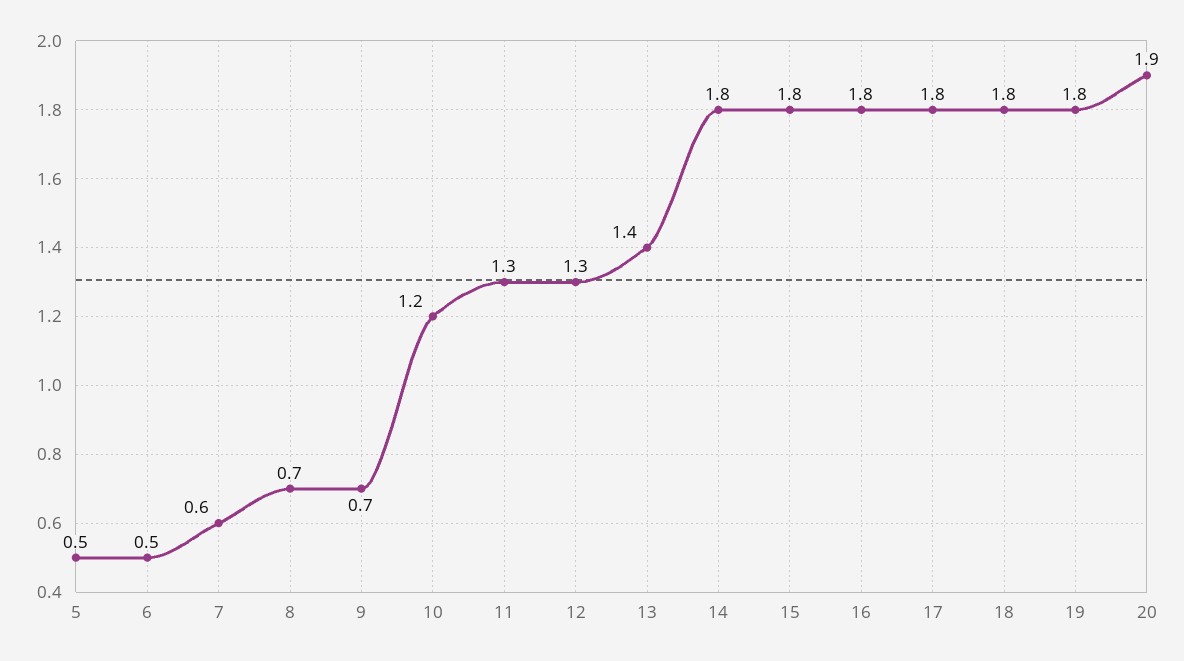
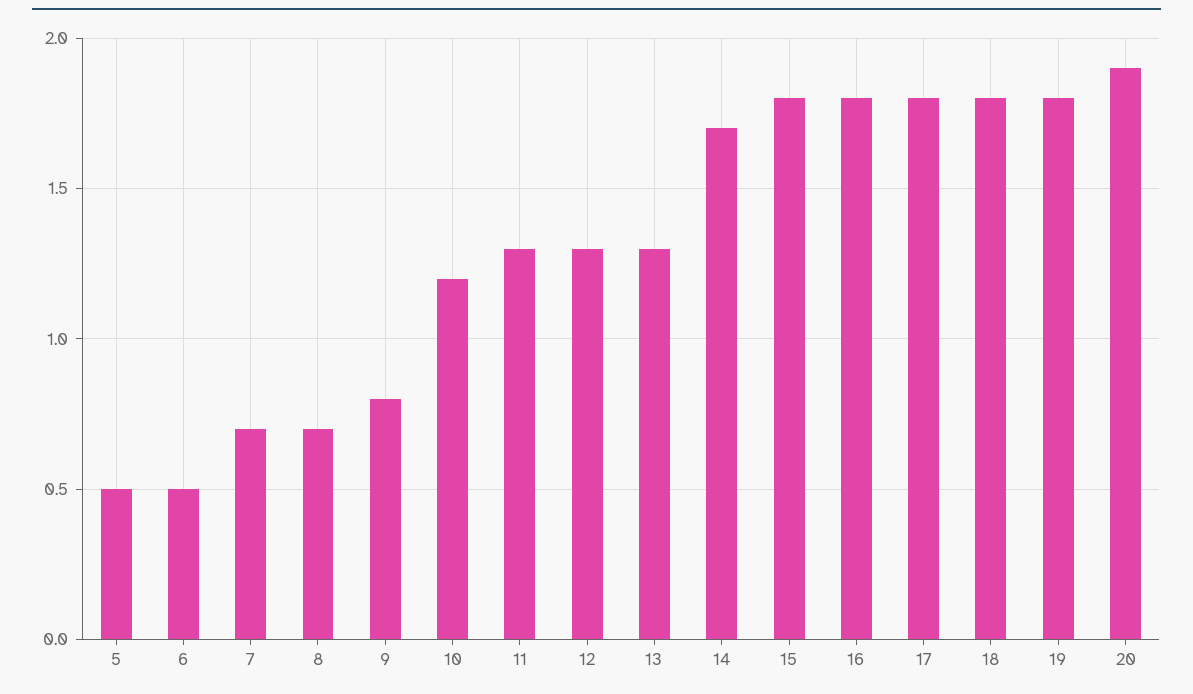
7: 0.6 -> 0.7
9: 0.7 -> 0.8
13: 1.4 -> 1.3
14: 1.8 -> 1.7

